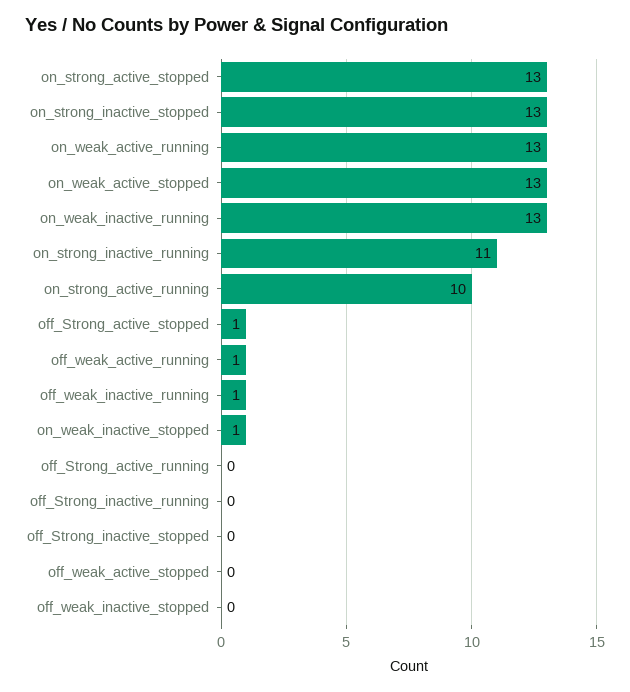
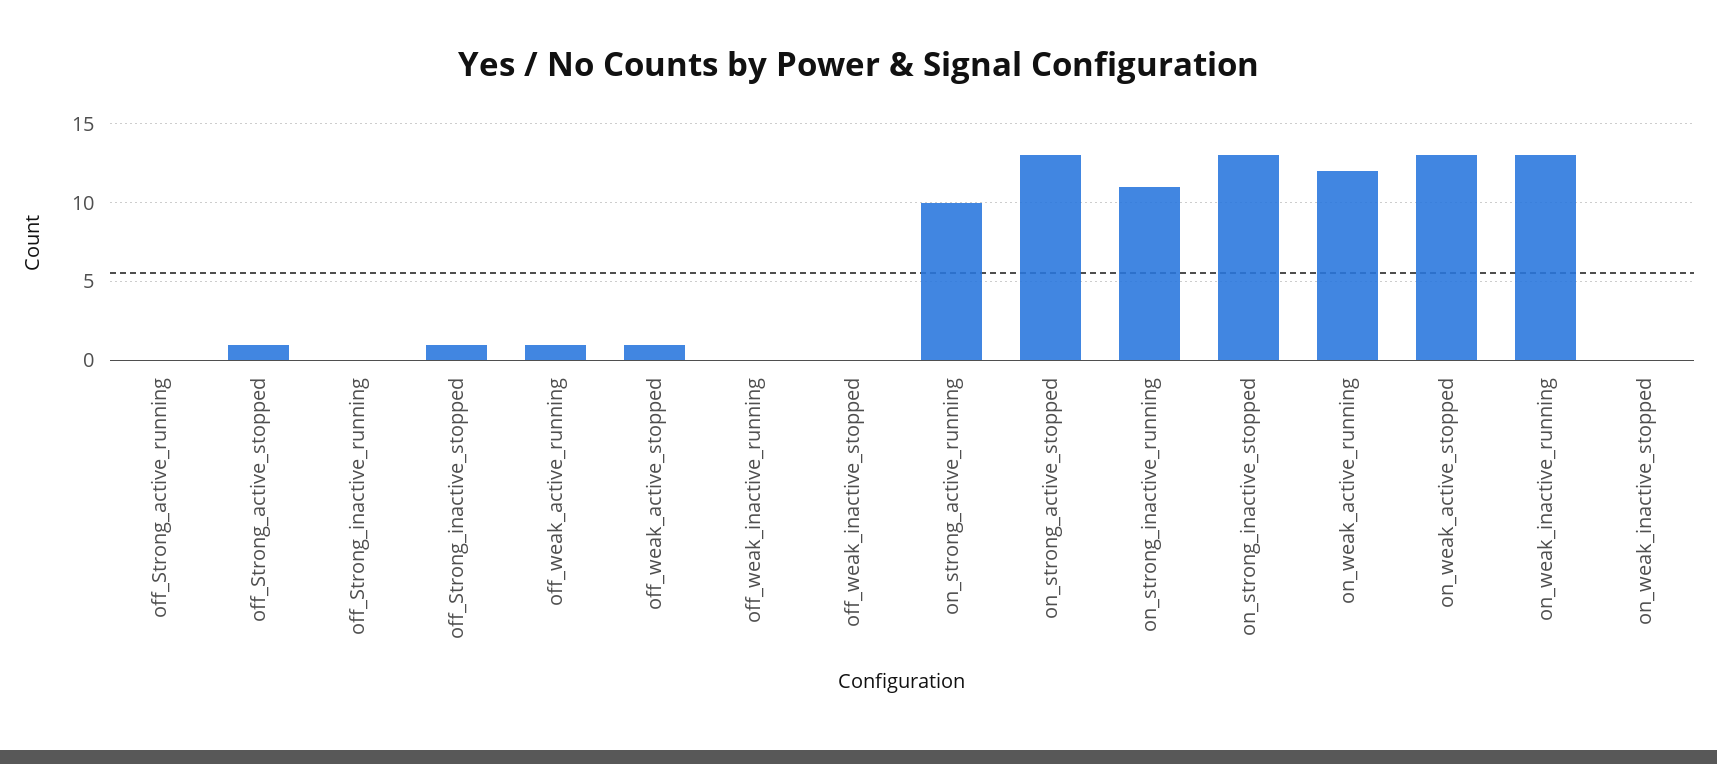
on_weak_active_running: 13 -> 12
off_weak_inactive_running: 1 -> 0
on_weak_inactive_stopped: 1 -> 0
off_Strong_inactive_stopped: 0 -> 1
off_weak_active_stopped: 0 -> 1

